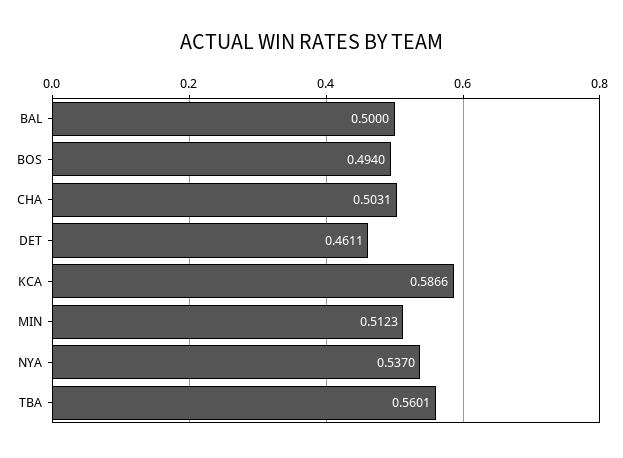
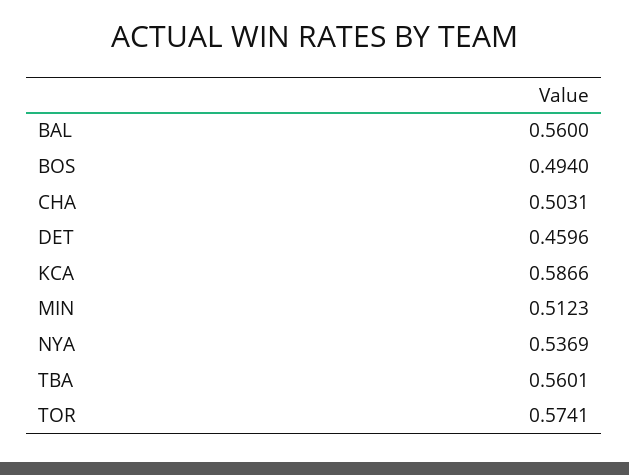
BAL: 0.5 -> 0.56
DET: 0.4611 -> 0.4596
NYA: 0.537 -> 0.5369
TOR: none -> 0.5741

